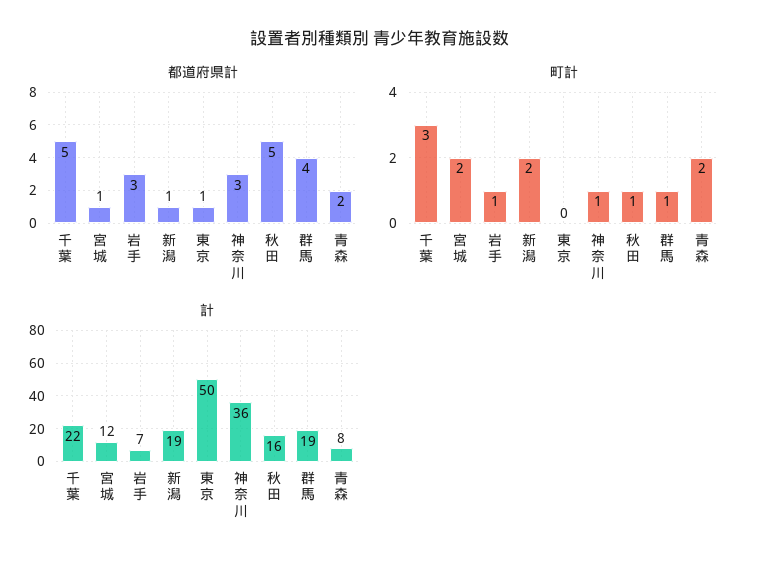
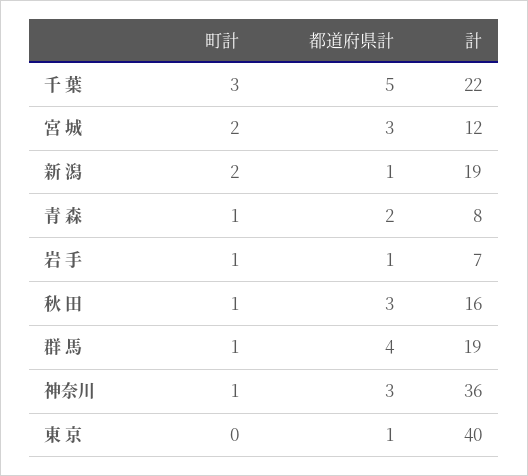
都道府県計, 宮 城: 1 -> 3
都道府県計, 岩 手: 3 -> 1
都道府県計, 秋 田: 5 -> 3
町計, 青 森: 2 -> 1
計, 東 京: 50 -> 40

